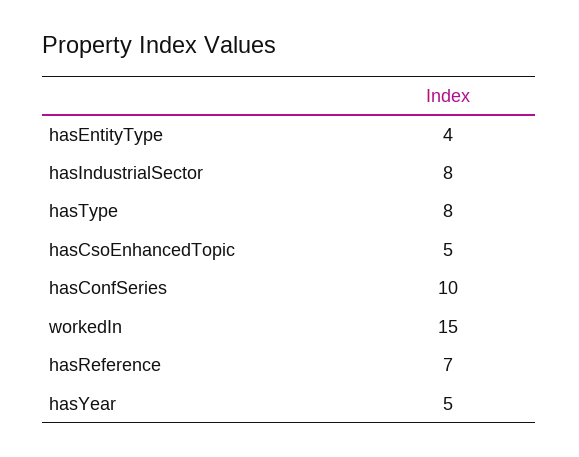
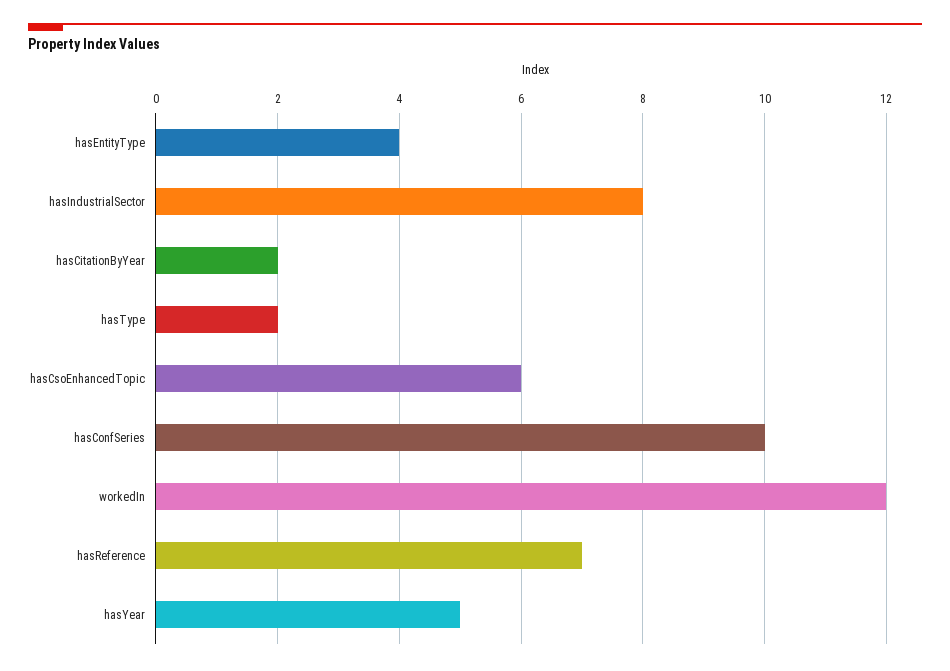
hasType: 8 -> 2
hasCsoEnhancedTopic: 5 -> 6
workedIn: 15 -> 12
hasCitationByYear: none -> 2

